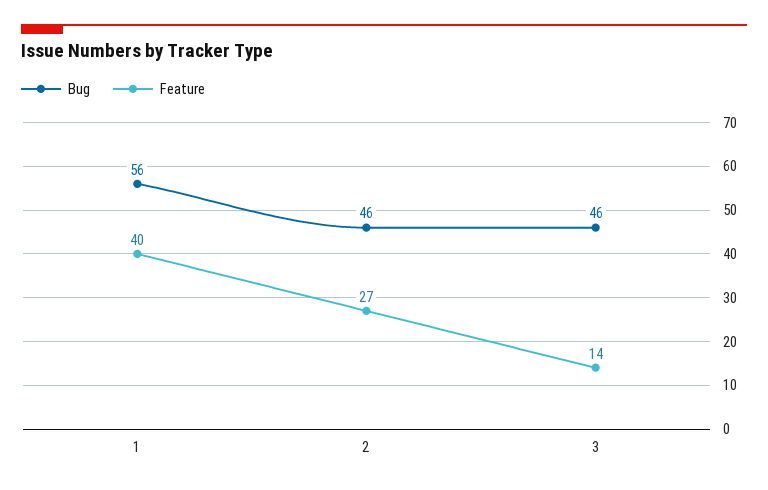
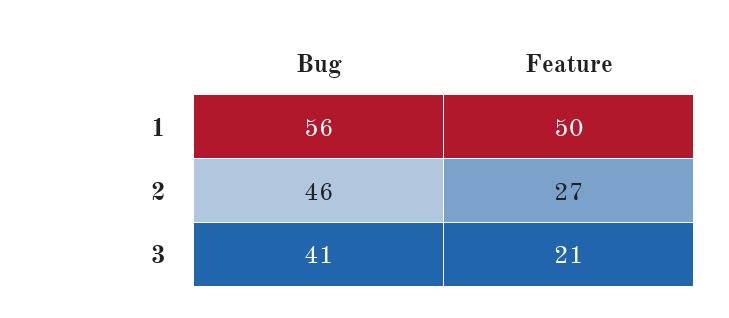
Feature, 1: 40 -> 50
Bug, 3: 46 -> 41
Feature, 3: 14 -> 21

